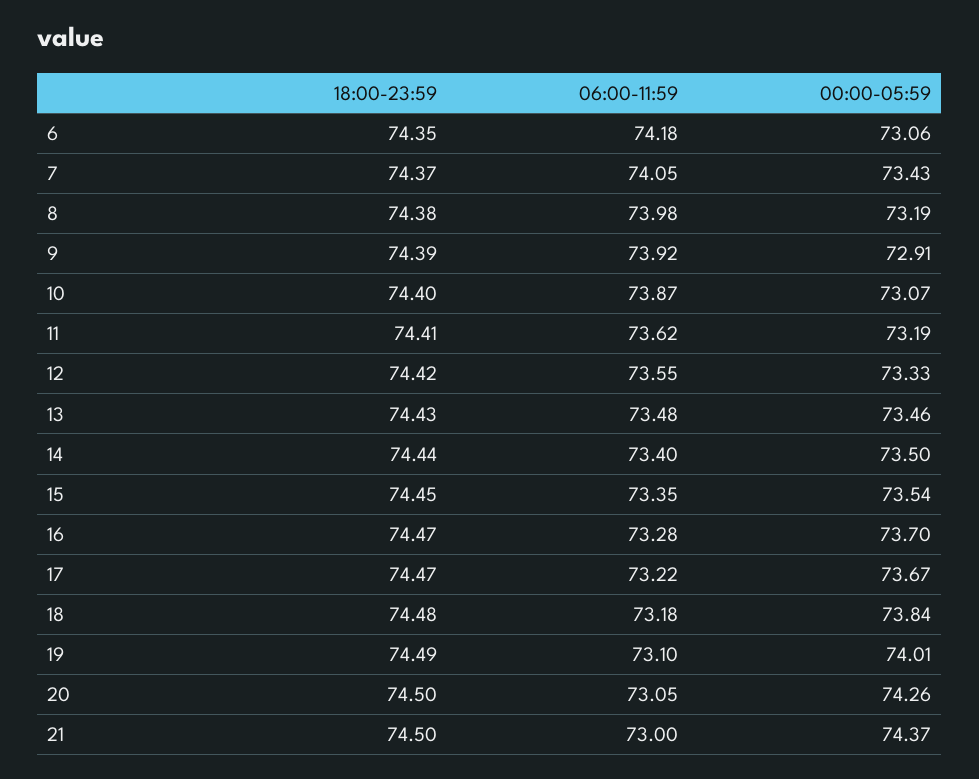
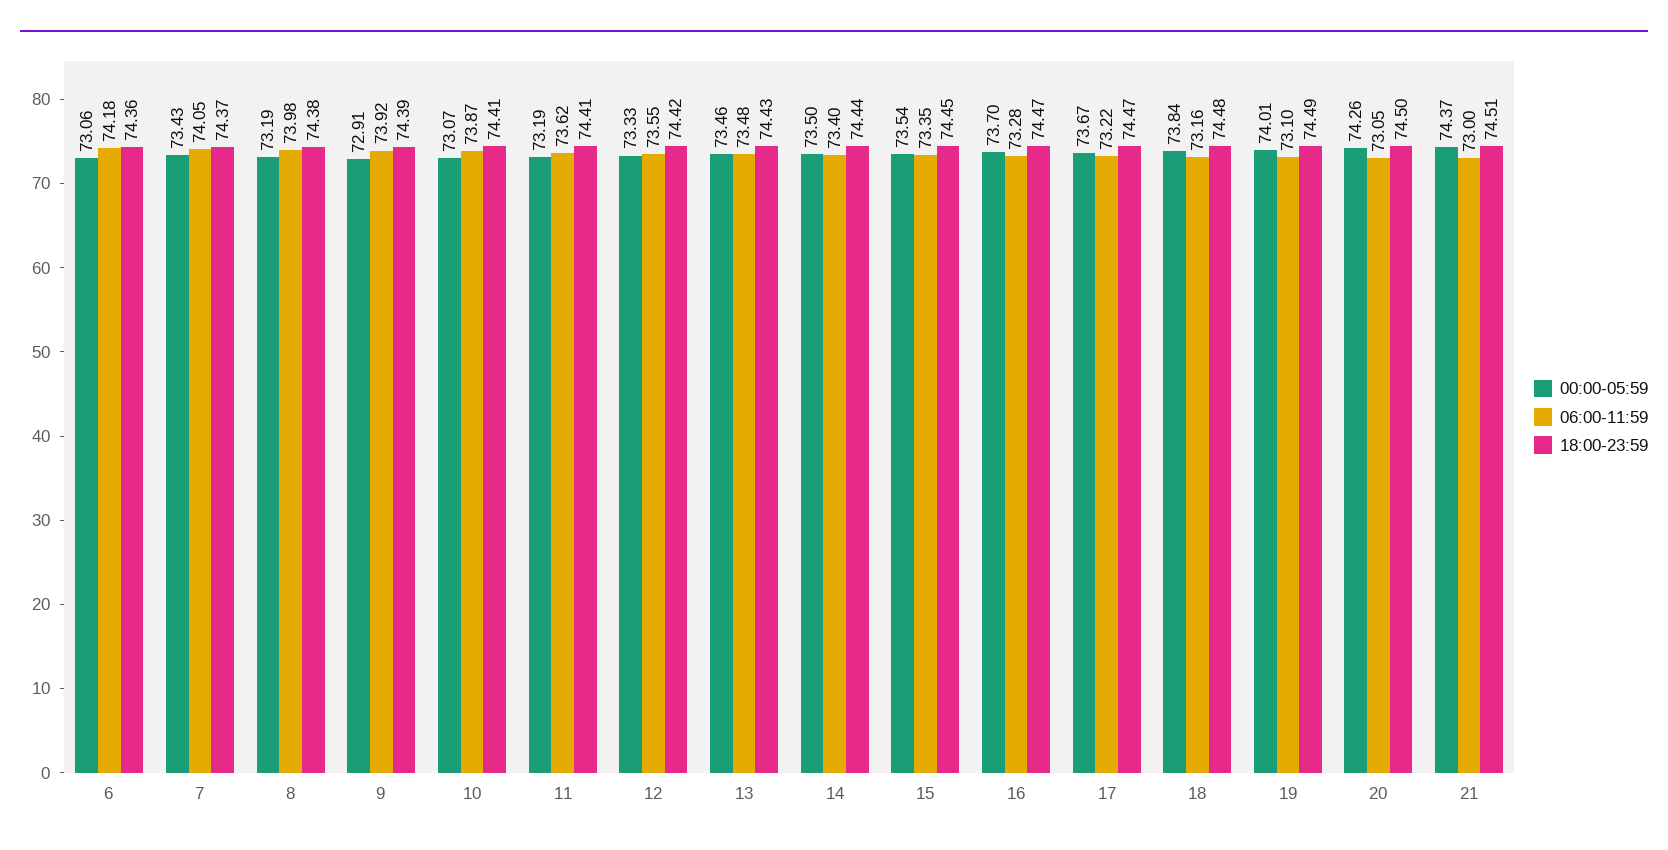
18:00-23:59, 6: 74.35 -> 74.36
18:00-23:59, 10: 74.4 -> 74.41
06:00-11:59, 18: 73.18 -> 73.16
18:00-23:59, 21: 74.5 -> 74.51

